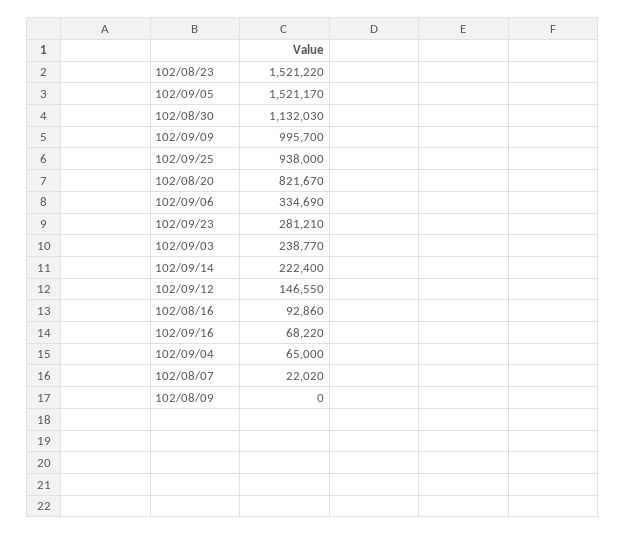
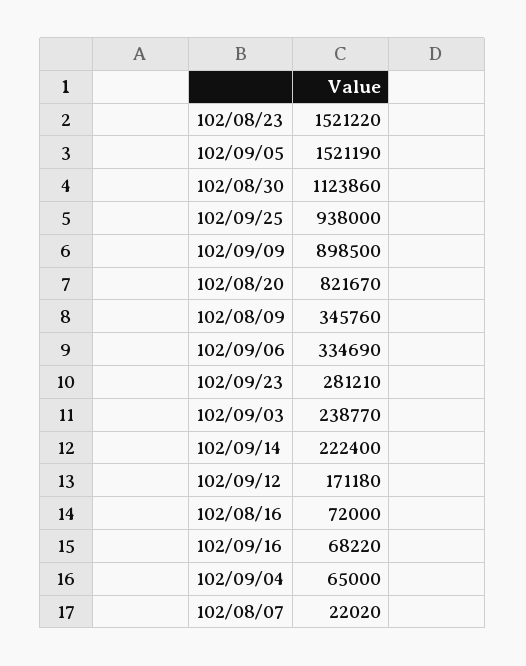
102/09/05: 1521170 -> 1521190
102/08/30: 1132030 -> 1123860
102/09/09: 995700 -> 898500
102/09/12: 146550 -> 171180
102/08/16: 92860 -> 72000
102/08/09: 0 -> 345760

